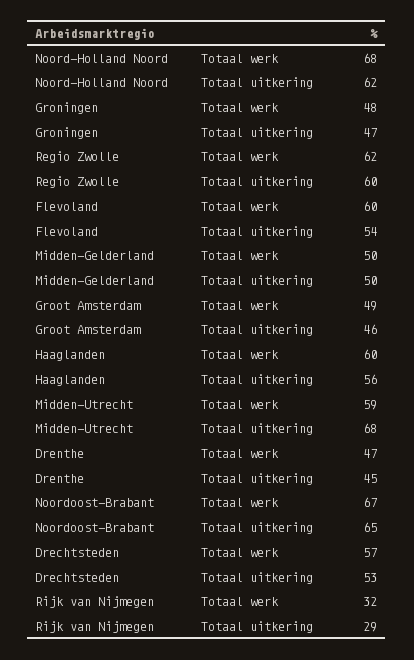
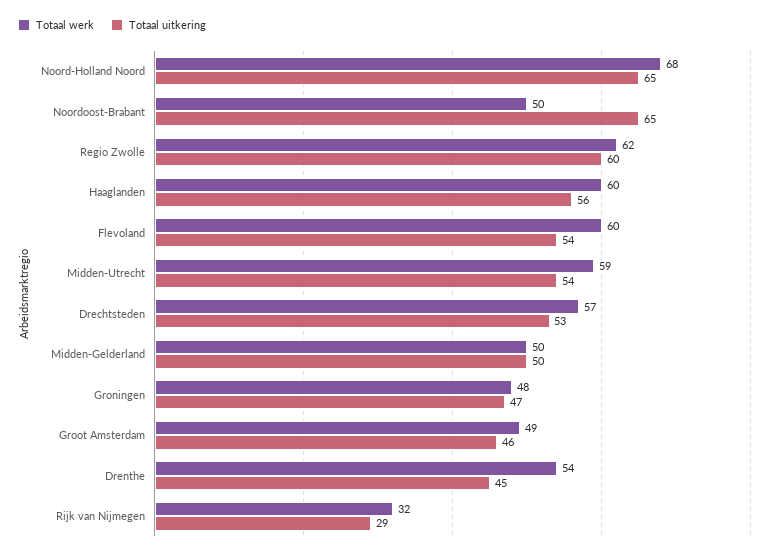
Totaal uitkering, Noord-Holland Noord: 62 -> 65
Totaal uitkering, Midden-Utrecht: 68 -> 54
Totaal werk, Drenthe: 47 -> 54
Totaal werk, Noordoost-Brabant: 67 -> 50

